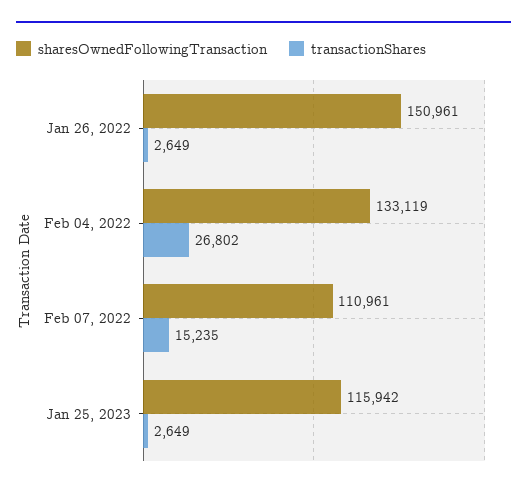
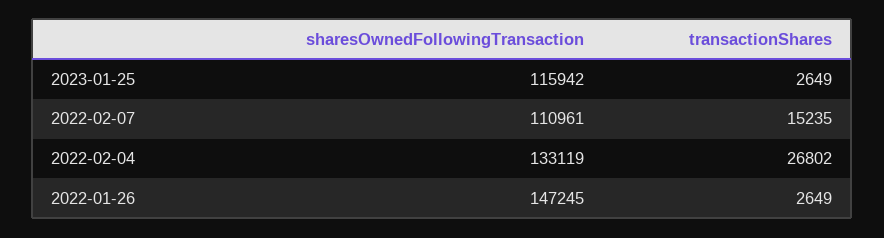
sharesOwnedFollowingTransaction, Jan 26, 2022: 150961 -> 147245

